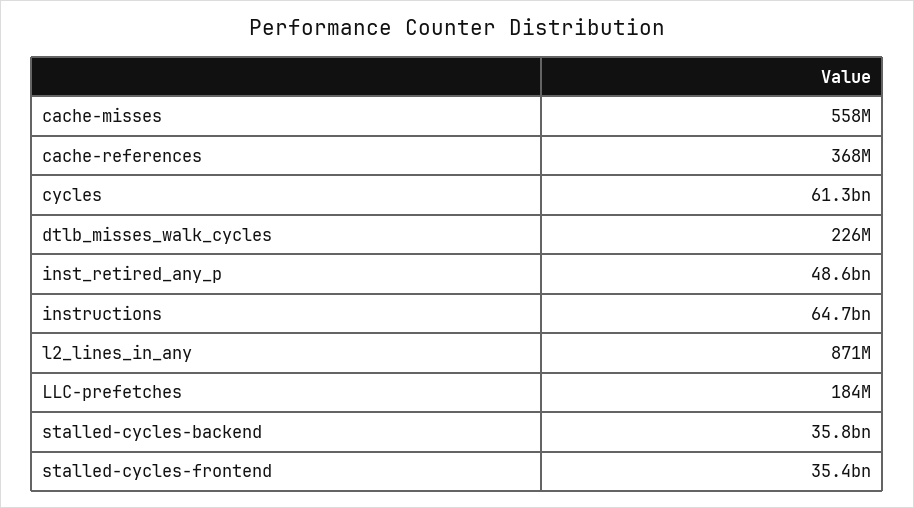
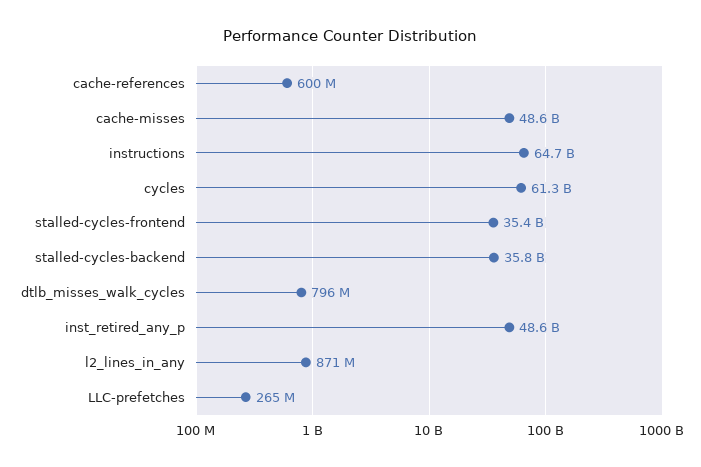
cache-misses: 558000000 -> 48600000000
cache-references: 368000000 -> 600000000
dtlb_misses_walk_cycles: 226000000 -> 796000000
LLC-prefetches: 184000000 -> 265000000

